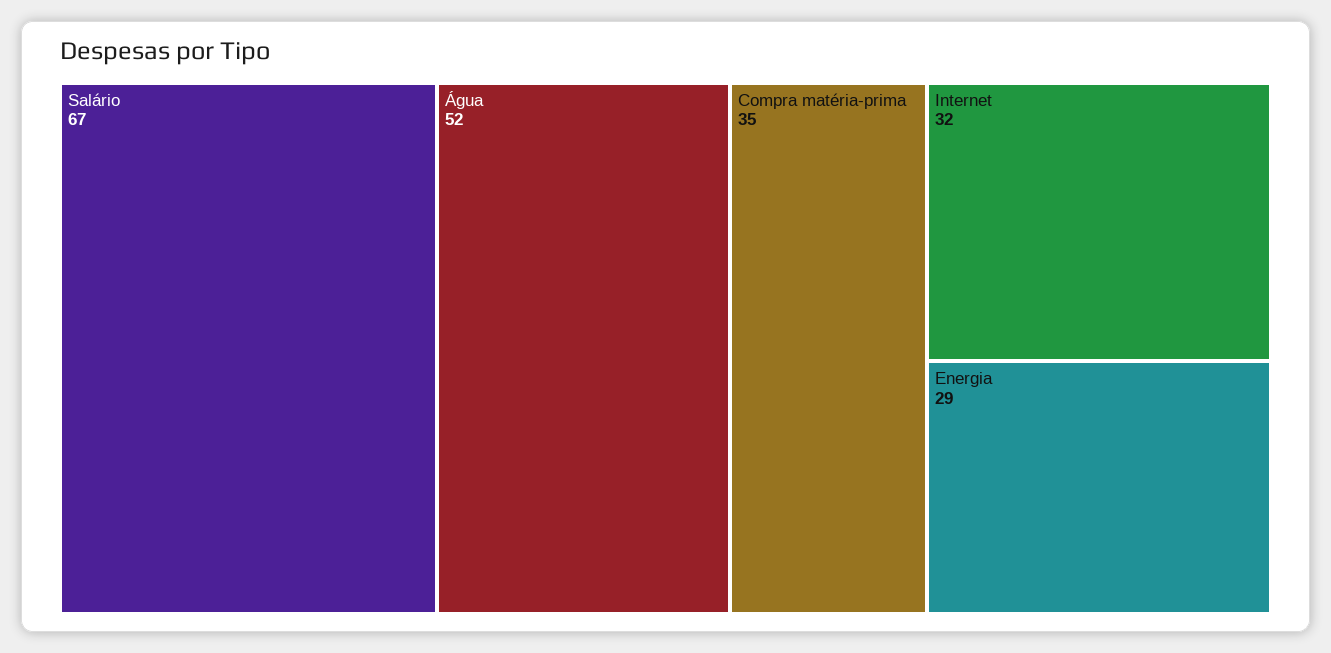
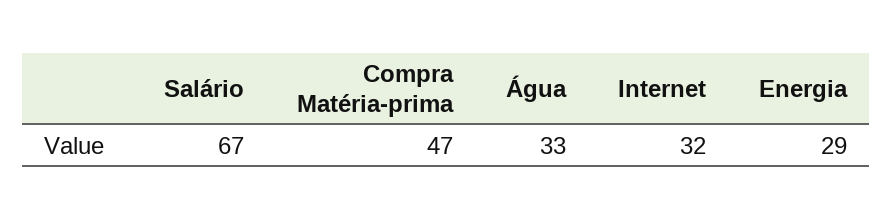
Água: 52 -> 33
Compra matéria-prima: 35 -> 47

